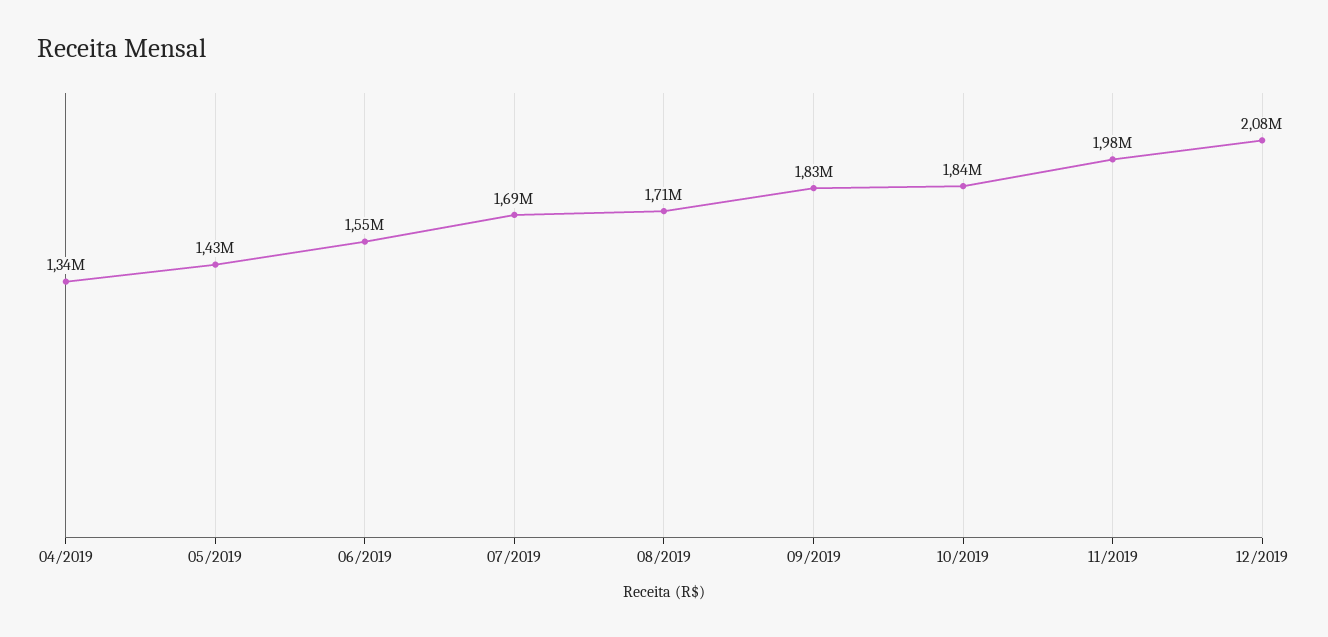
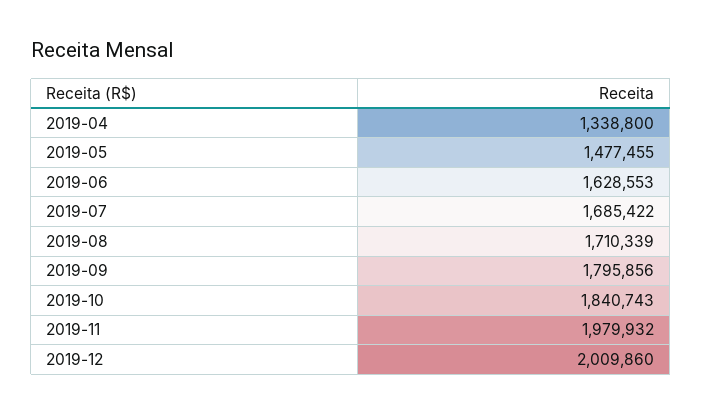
05/2019: 1430000 -> 1477455
06/2019: 1550000 -> 1628553
09/2019: 1830000 -> 1795856
12/2019: 2080000 -> 2009860

